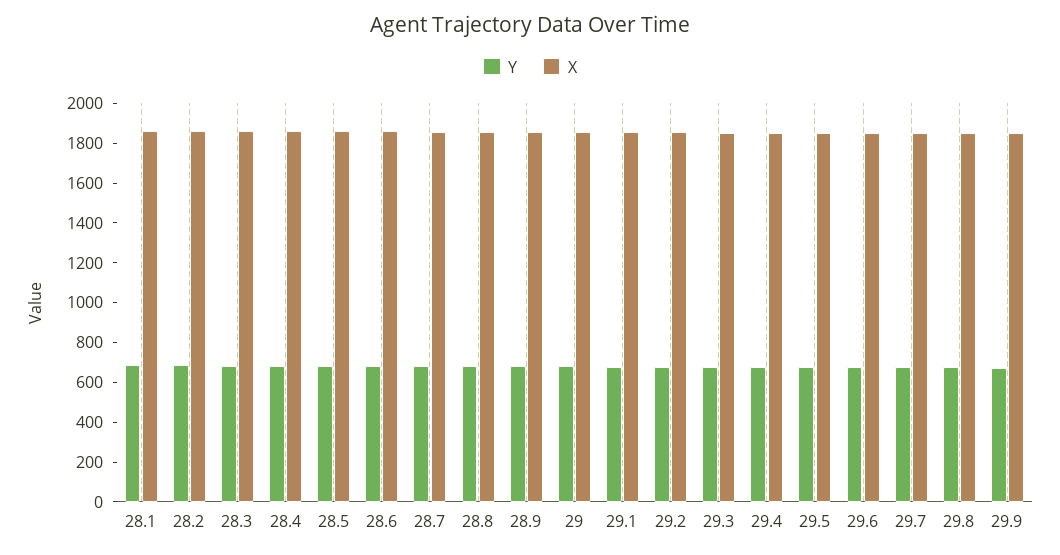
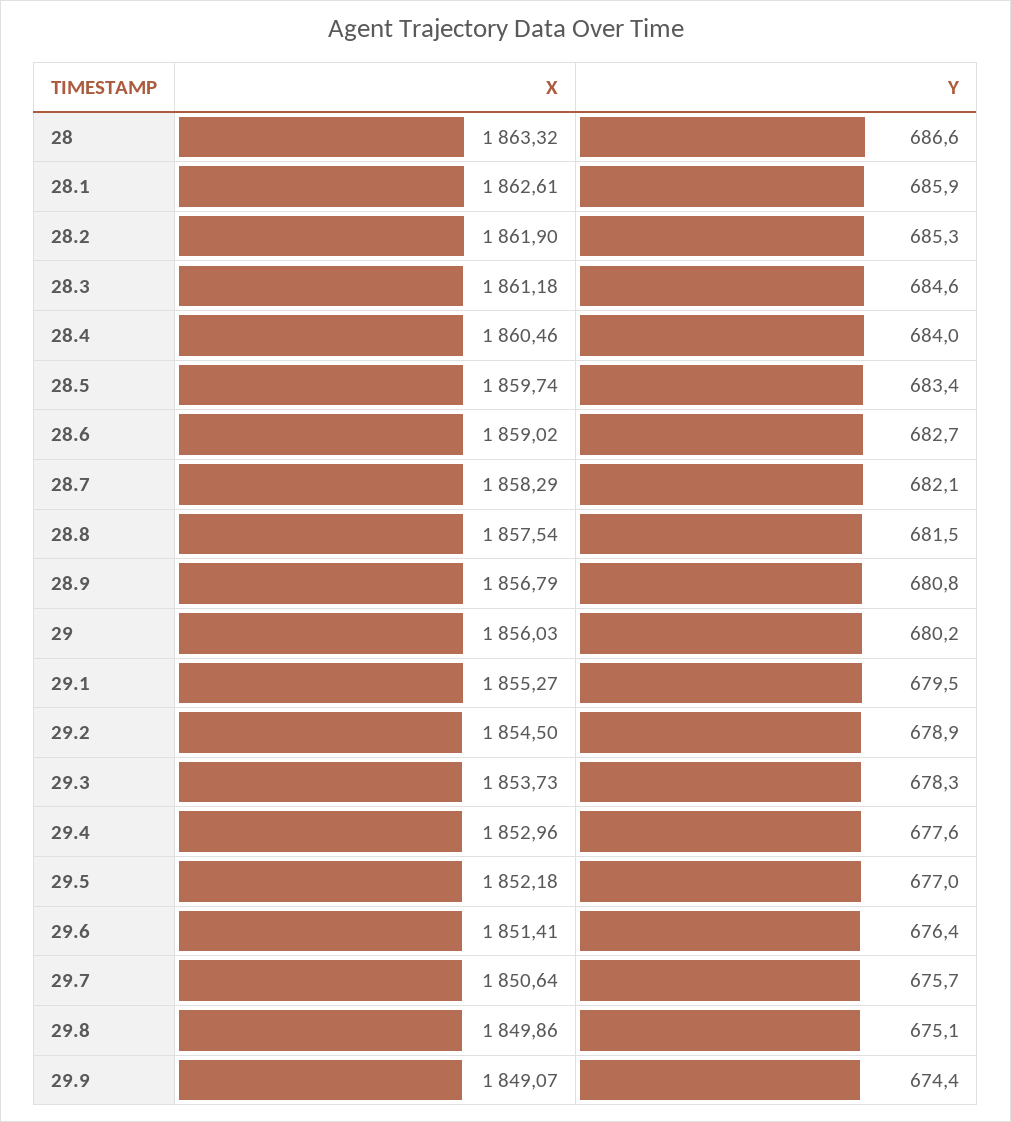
X, 28: none -> 1863.32
Y, 28: none -> 686.6

